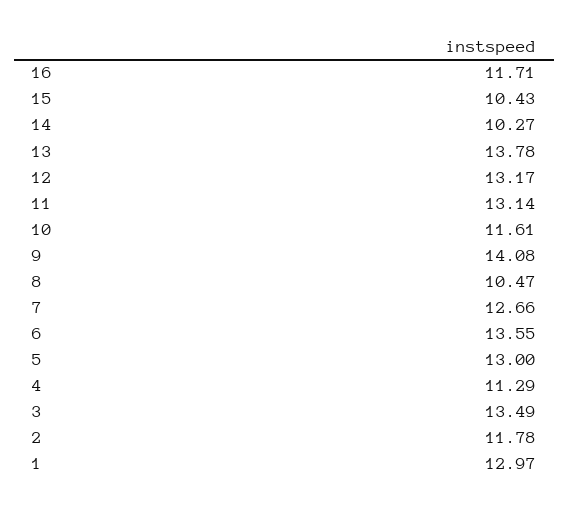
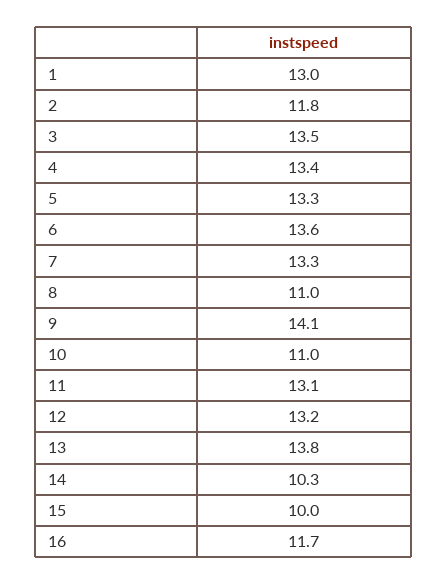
15: 10.43 -> 10
10: 11.61 -> 11
8: 10.47 -> 11
7: 12.66 -> 13.3
5: 13 -> 13.3
4: 11.29 -> 13.4

